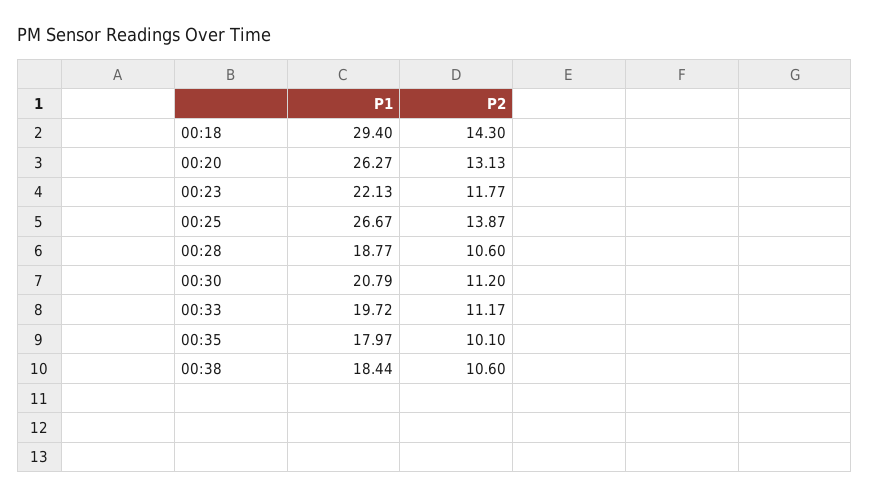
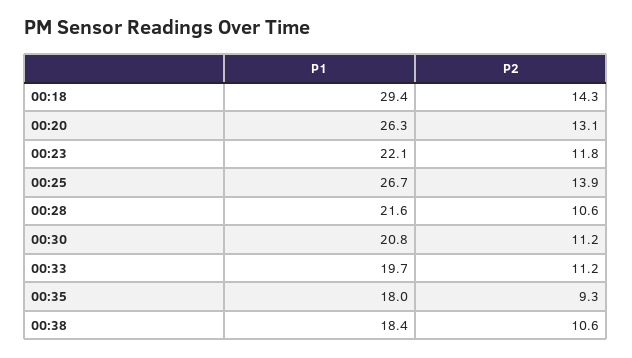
P1, 00:28: 18.77 -> 21.6
P2, 00:35: 10.1 -> 9.3

